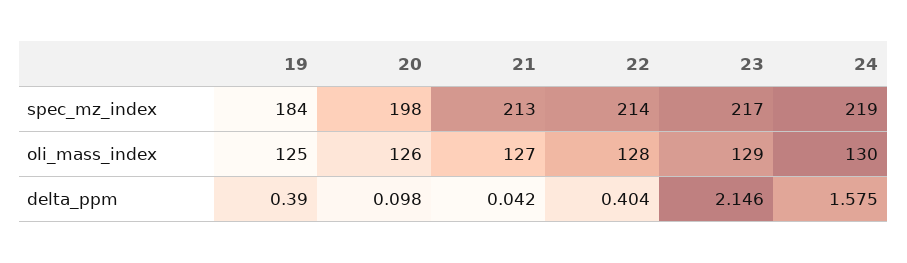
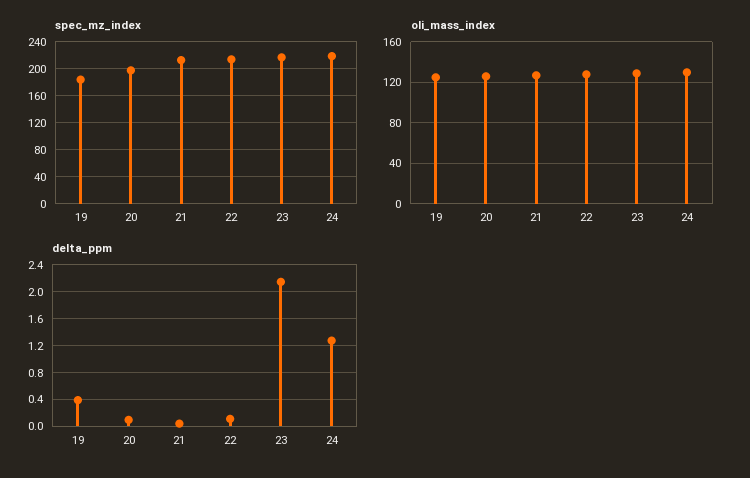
delta_ppm, 22: 0.404 -> 0.1
delta_ppm, 24: 1.575 -> 1.3

